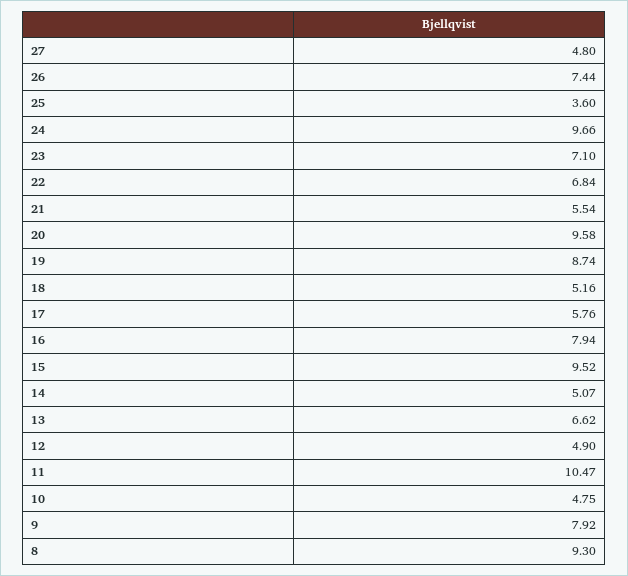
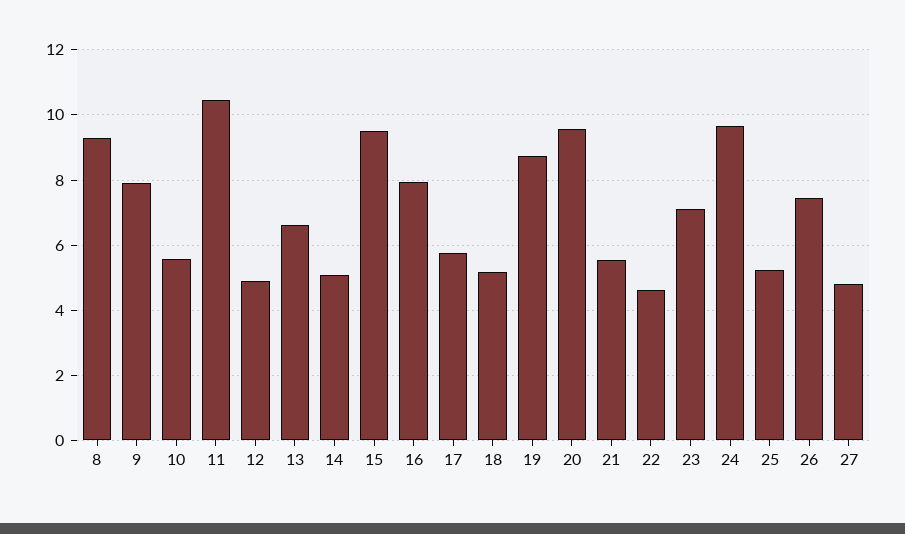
25: 3.6 -> 5.2
22: 6.84 -> 4.6
10: 4.75 -> 5.6

